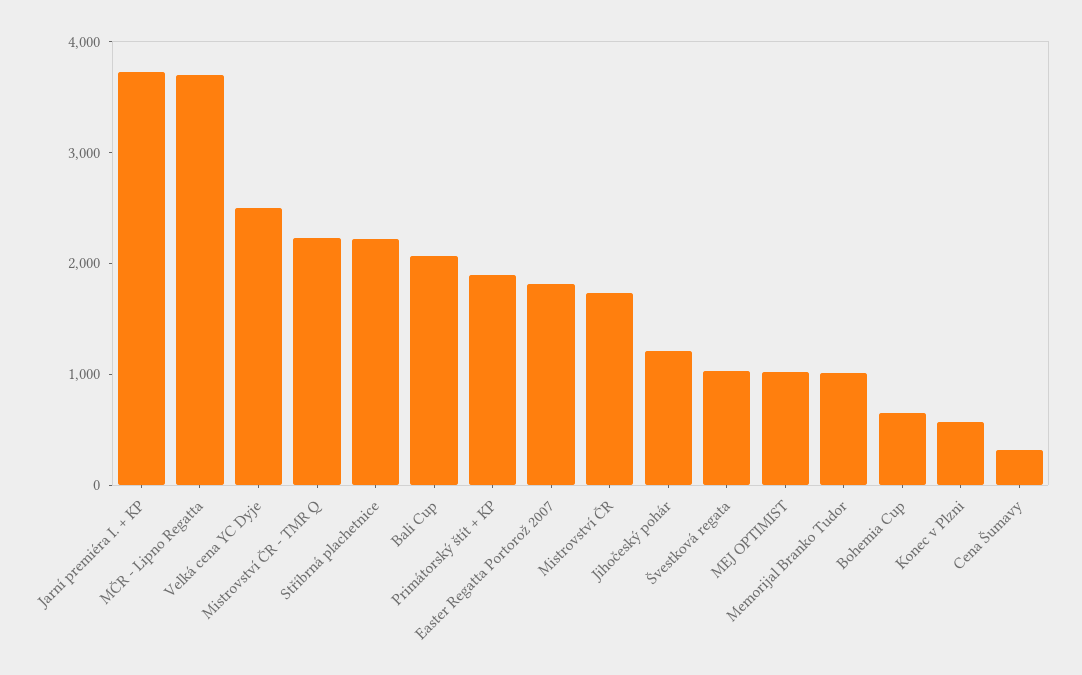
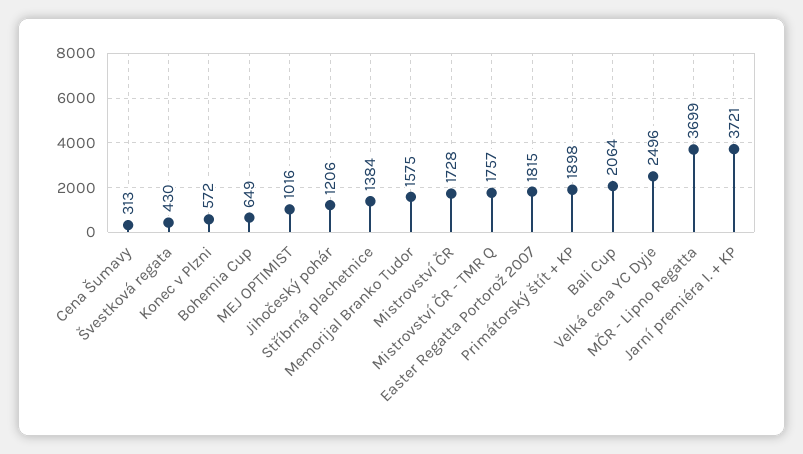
Mistrovství ČR - TMR Q: 2200 -> 1757
Stříbrná plachetnice: 2200 -> 1384
Švestková regata: 1000 -> 430
Memorijal Branko Tudor: 1000 -> 1575

